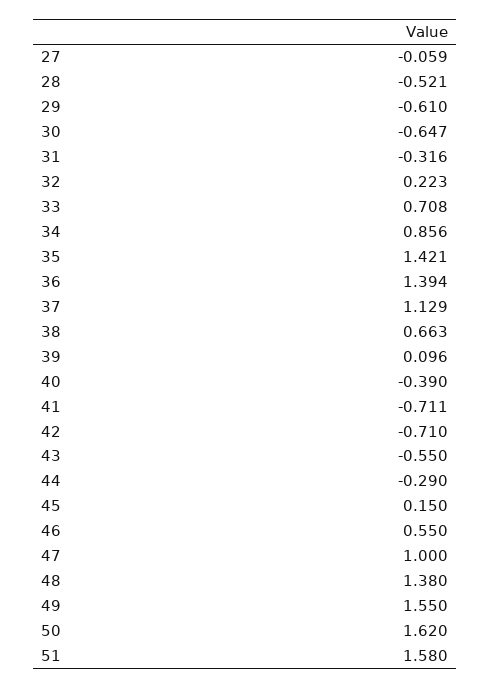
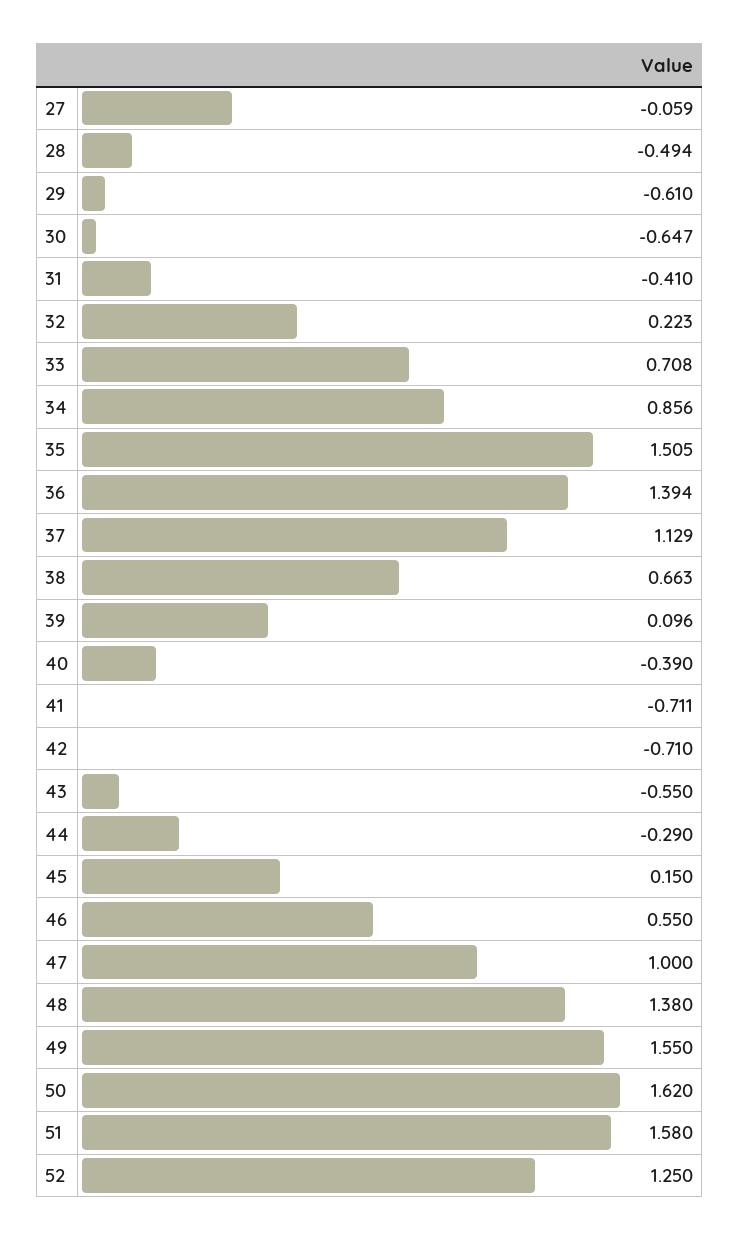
28: -0.521 -> -0.494
31: -0.316 -> -0.41
35: 1.421 -> 1.505
52: none -> 1.25

